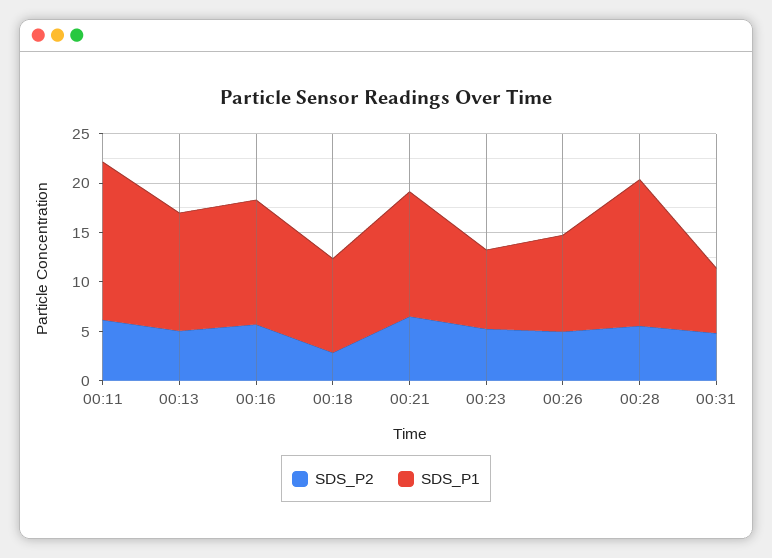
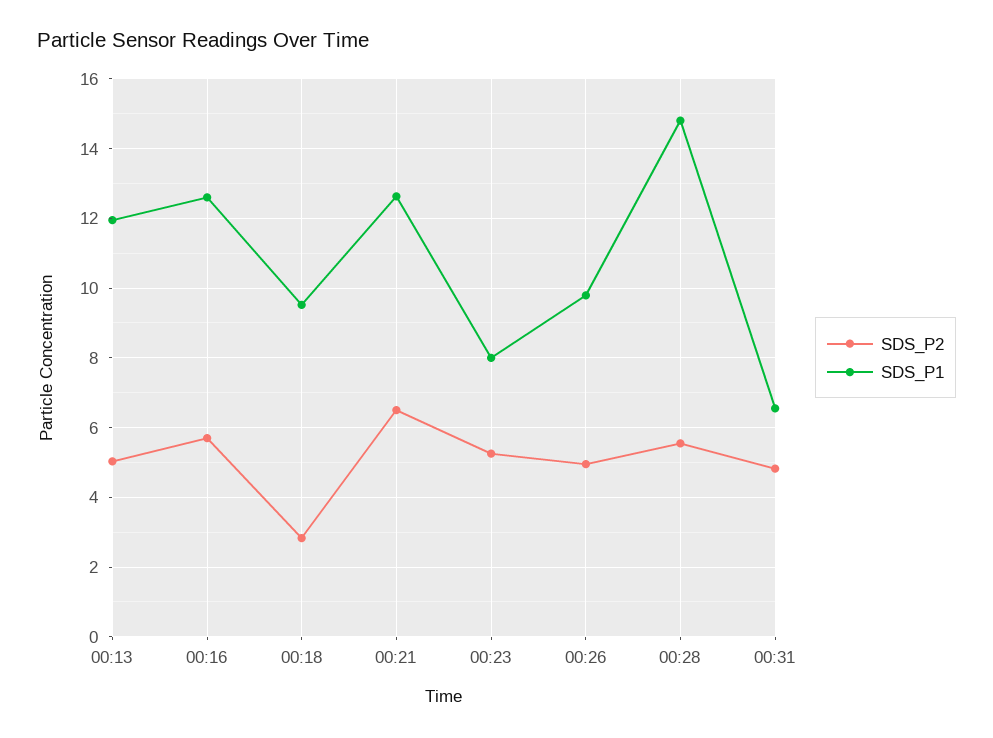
SDS_P2, 00:11: 6 -> none
SDS_P1, 00:11: 16 -> none

